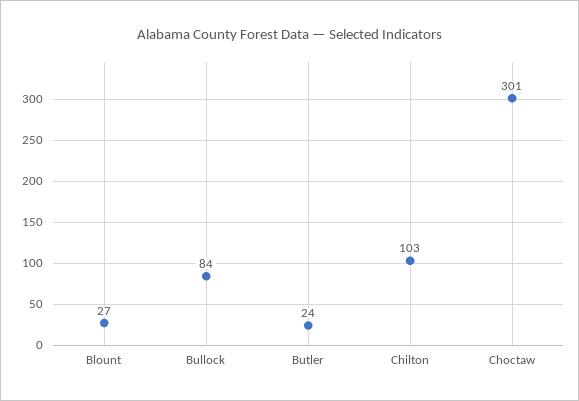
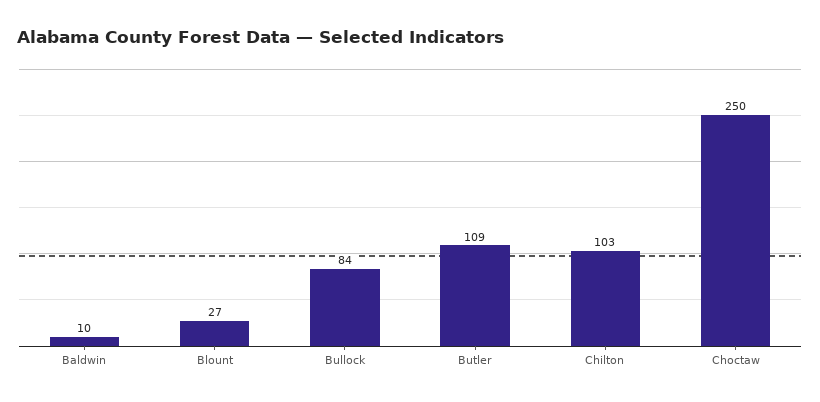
Butler: 24 -> 109
Choctaw: 301 -> 250
Baldwin: none -> 10

